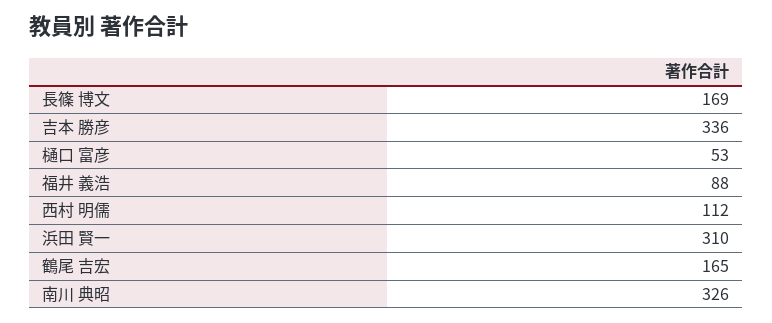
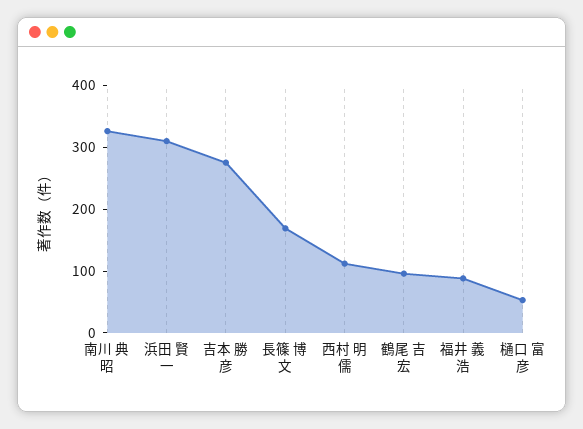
吉本 勝彦: 336 -> 280
鶴尾 吉宏: 165 -> 100

